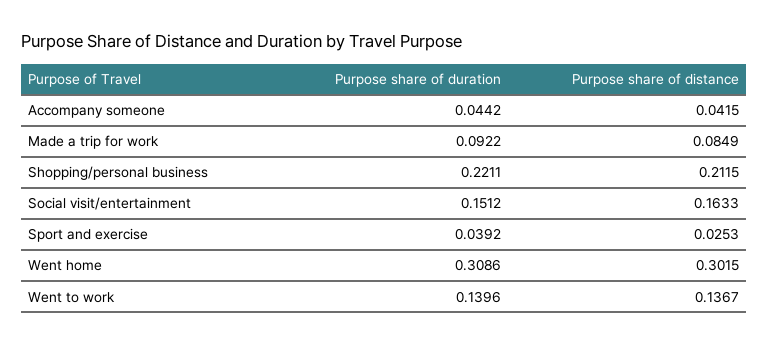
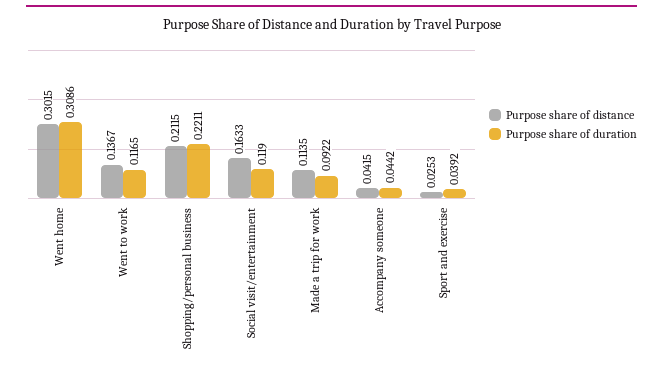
Purpose share of distance, Made a trip for work: 0.0849 -> 0.1135
Purpose share of duration, Social visit/entertainment: 0.1512 -> 0.119
Purpose share of duration, Went to work: 0.1396 -> 0.1165

